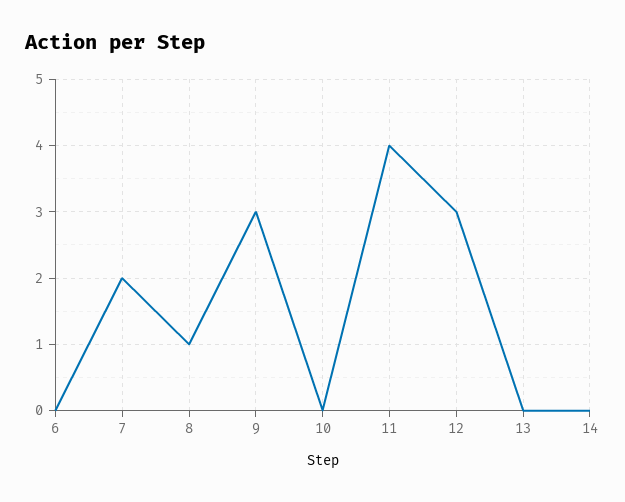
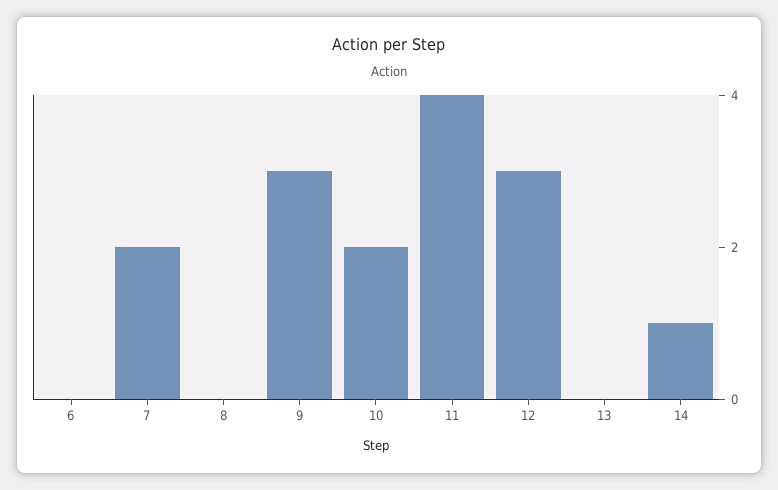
8: 1 -> 0
10: 0 -> 2
14: 0 -> 1

